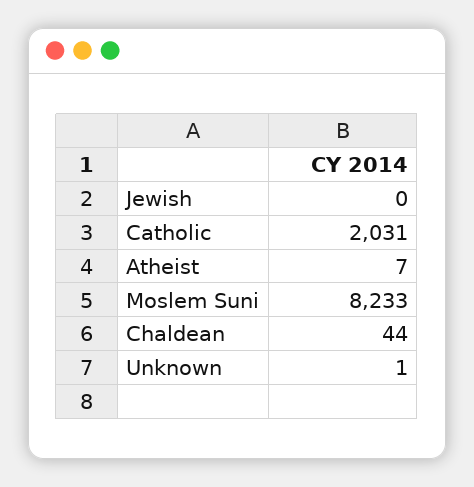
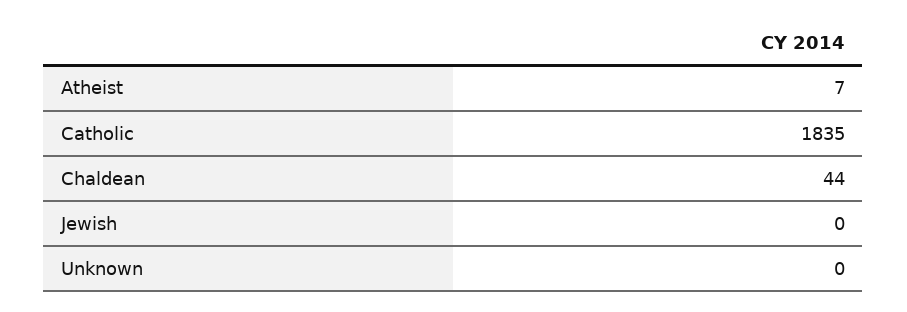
Catholic: 2031 -> 1835
Moslem Suni: 8233 -> none
Unknown: 1 -> 0

